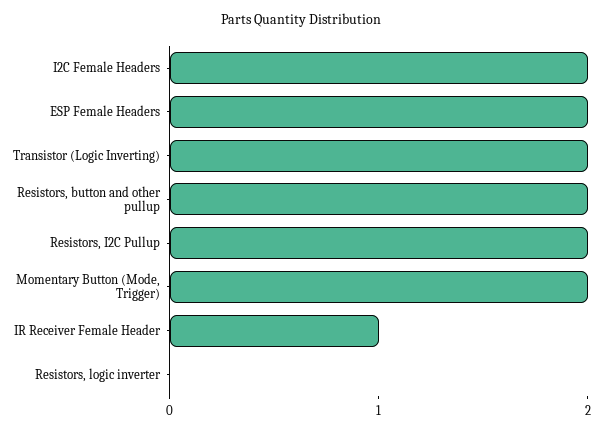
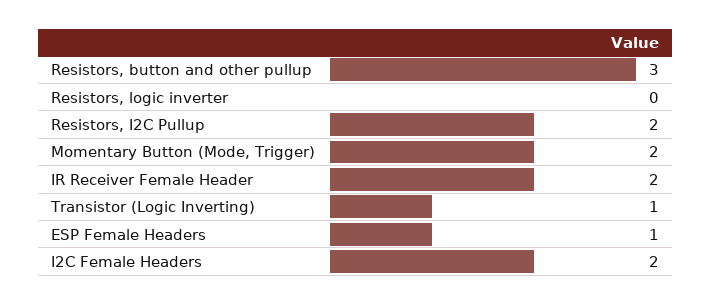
ESP Female Headers: 2 -> 1
Transistor (Logic Inverting): 2 -> 1
Resistors, button and other pullup: 2 -> 3
IR Receiver Female Header: 1 -> 2

